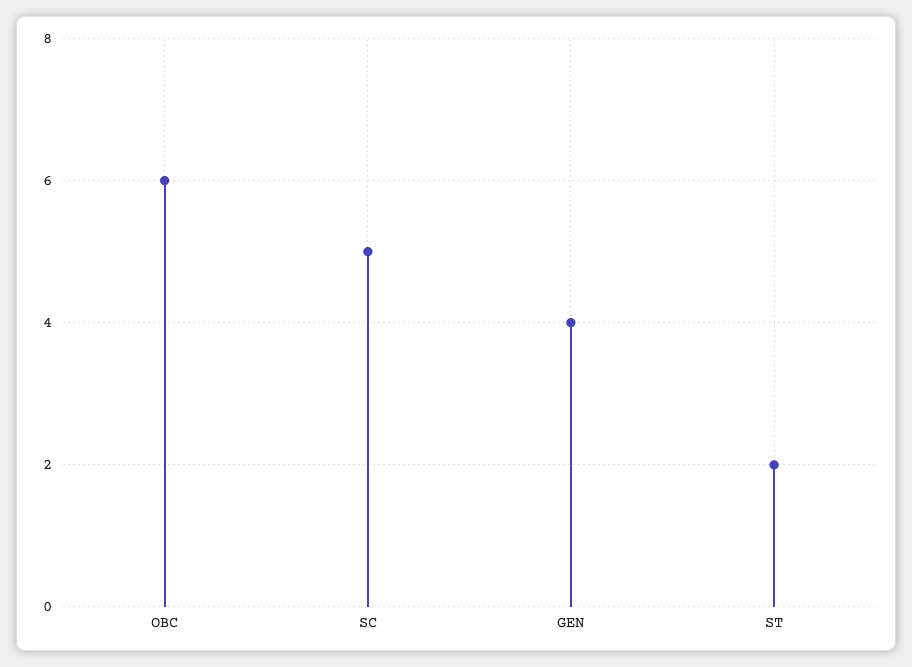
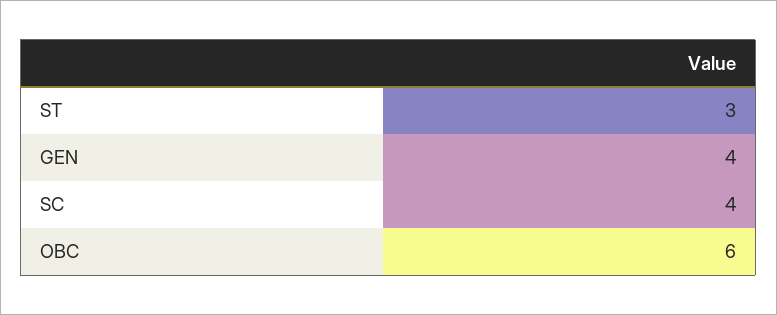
SC: 5 -> 4
ST: 2 -> 3

